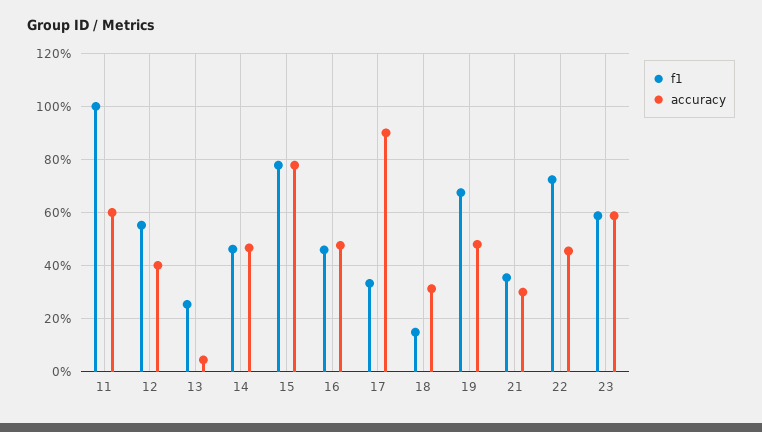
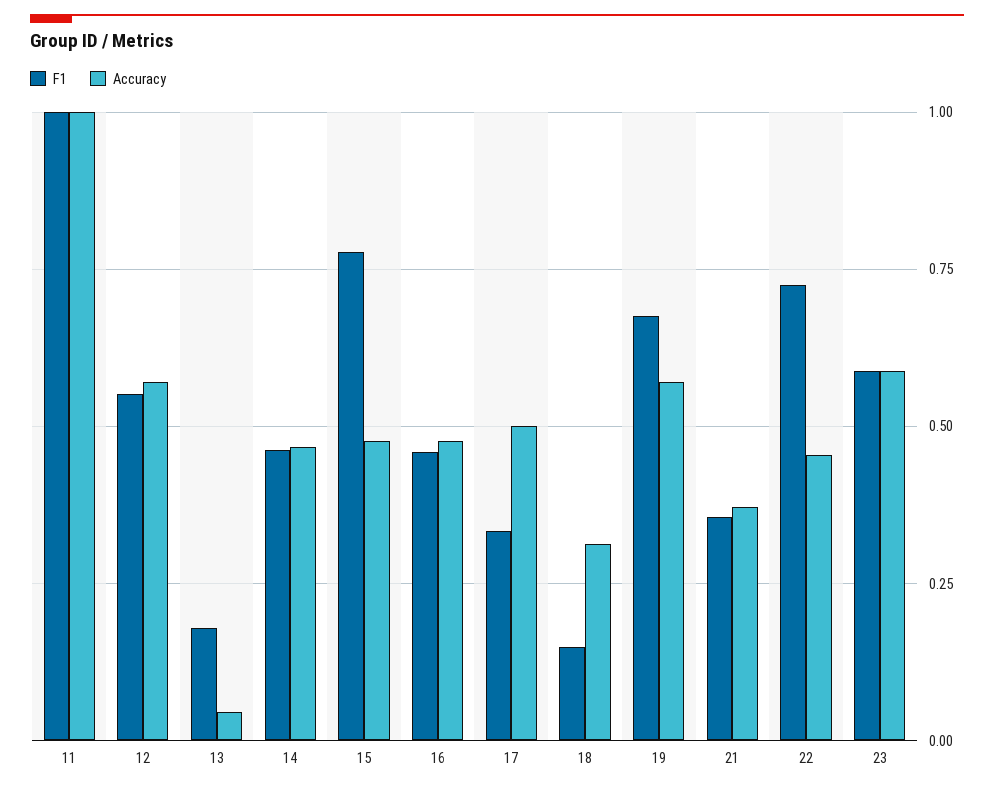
accuracy, 11: 0.6 -> 1
accuracy, 12: 0.4 -> 0.575
f1, 13: 0.25 -> 0.175
accuracy, 15: 0.775 -> 0.475
accuracy, 17: 0.9 -> 0.5
accuracy, 19: 0.475 -> 0.575
accuracy, 21: 0.3 -> 0.375

